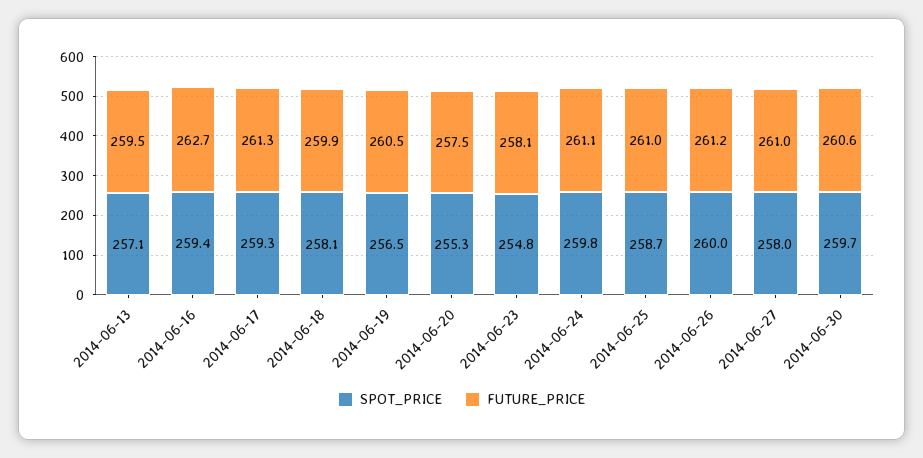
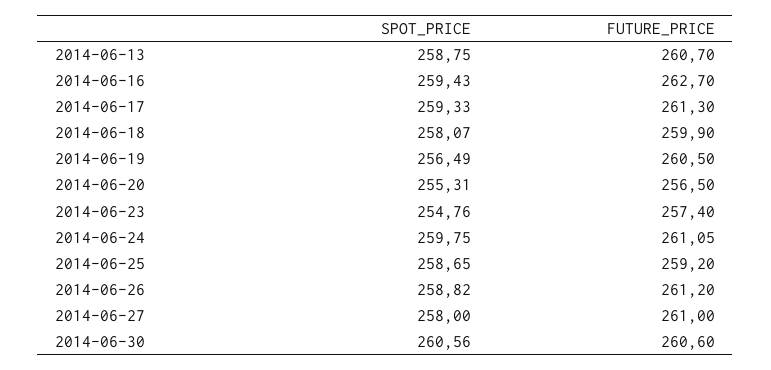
SPOT_PRICE, 2014-06-13: 257.1 -> 258.75
FUTURE_PRICE, 2014-06-13: 259.5 -> 260.7
FUTURE_PRICE, 2014-06-20: 257.5 -> 256.5
FUTURE_PRICE, 2014-06-23: 258.1 -> 257.4
FUTURE_PRICE, 2014-06-25: 261 -> 259.2
SPOT_PRICE, 2014-06-26: 260 -> 258.82
SPOT_PRICE, 2014-06-30: 259.7 -> 260.56

